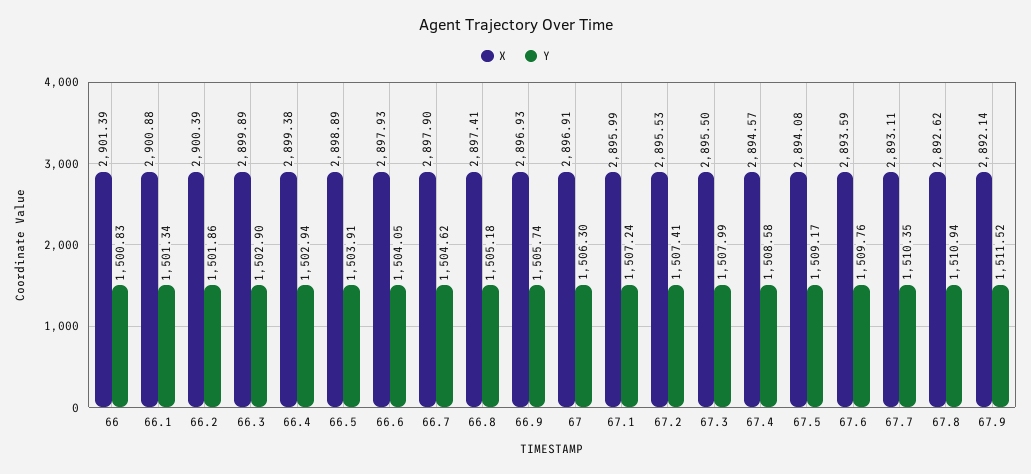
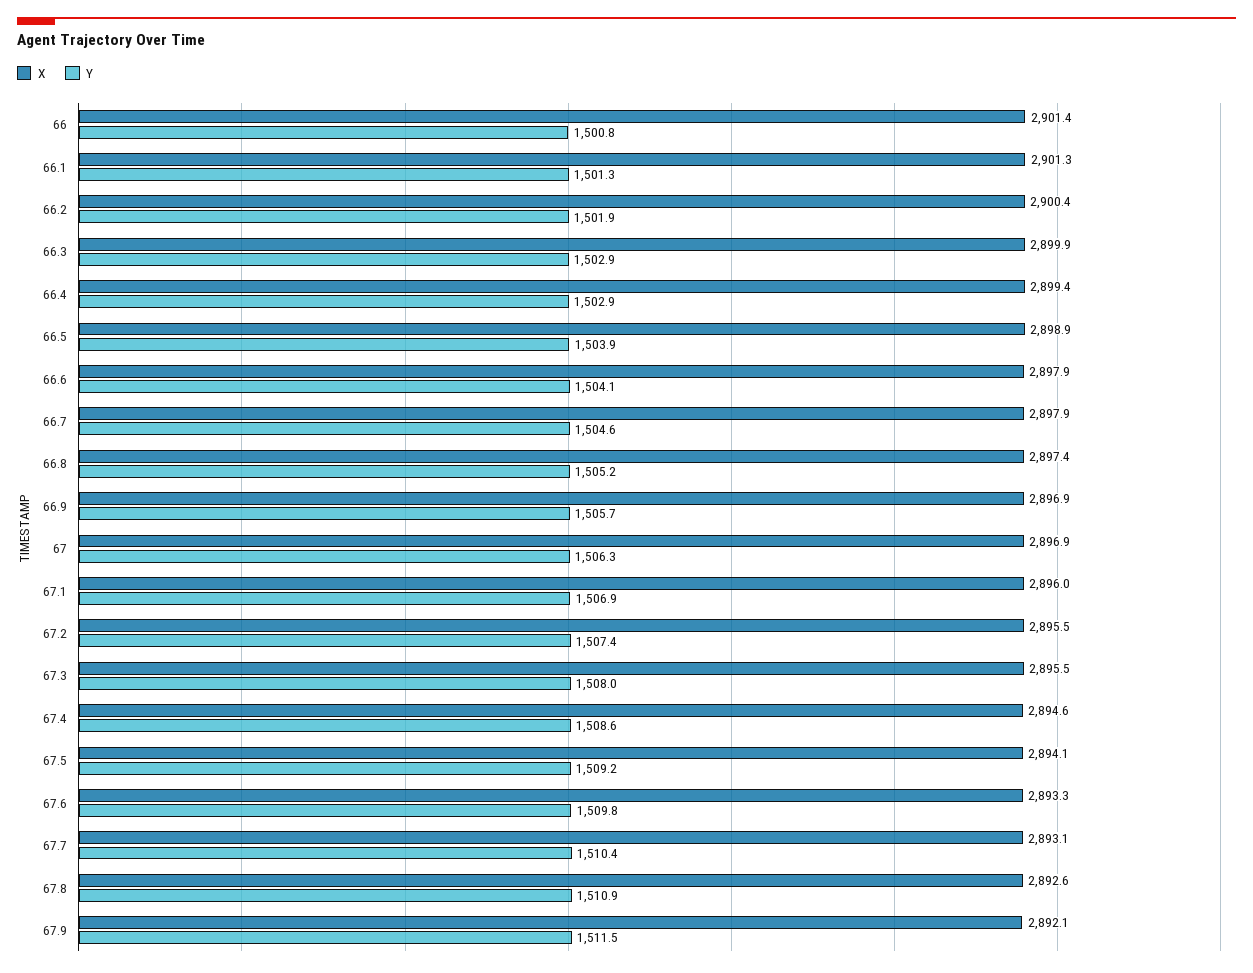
X, 66.1: 2900.88 -> 2901.3
Y, 67.1: 1507.24 -> 1506.9
X, 67.6: 2893.59 -> 2893.3

